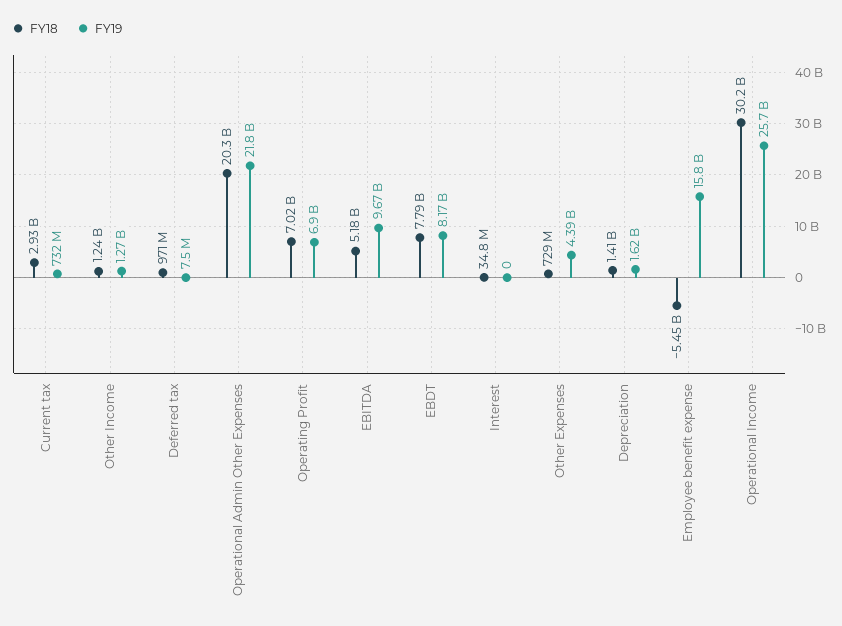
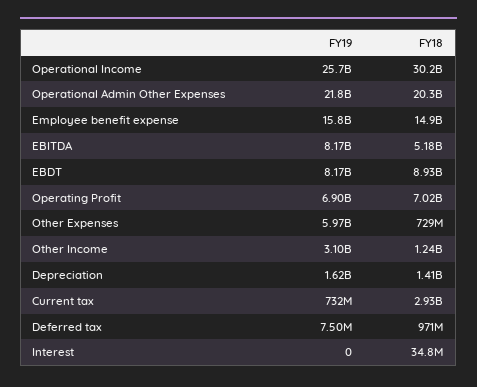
FY19, Other Income: 1270000000 -> 3100000000
FY19, EBITDA: 9670000000 -> 8170000000
FY18, EBDT: 7790000000 -> 8930000000
FY19, Other Expenses: 4390000000 -> 5970000000
FY18, Employee benefit expense: -5450000000 -> 14900000000

